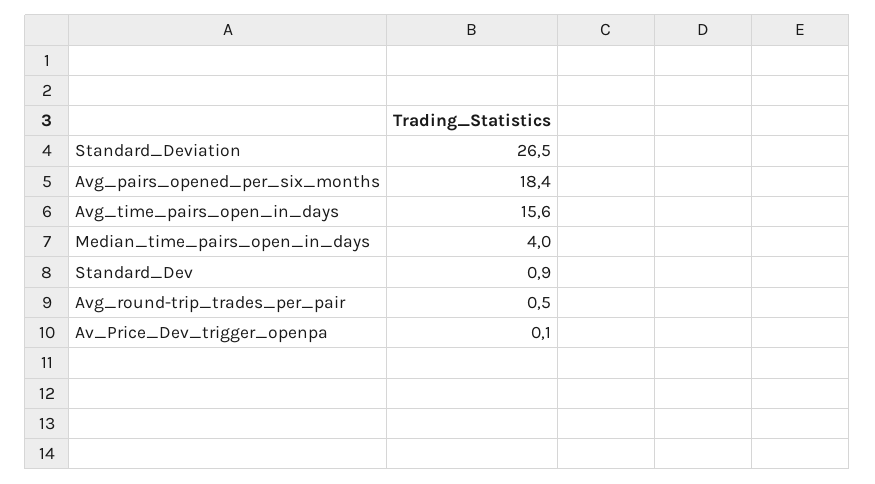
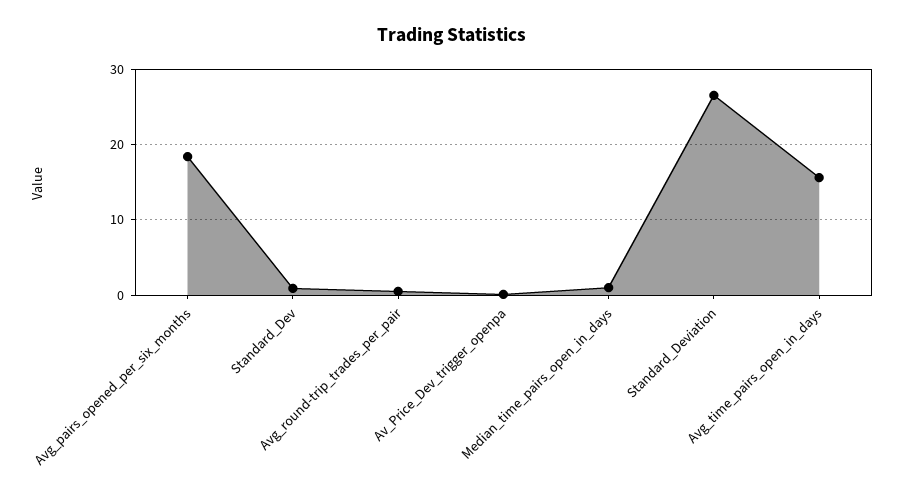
Median_time_pairs_open_in_days: 4 -> 1

